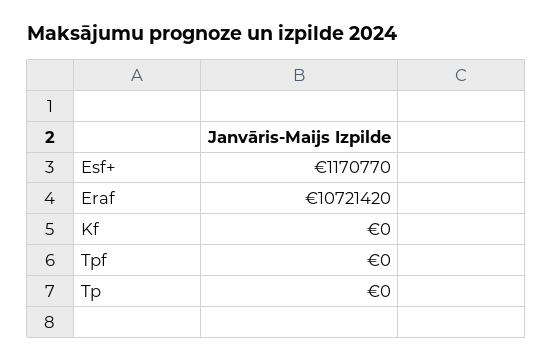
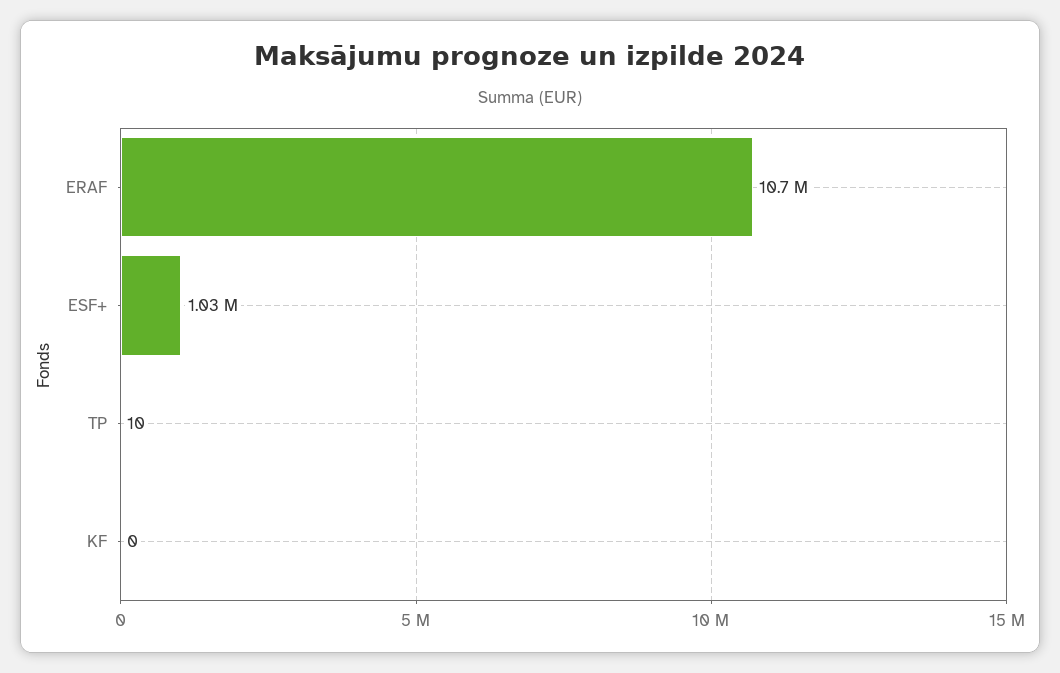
Esf+: 1170770 -> 1030000
Tpf: 0 -> none
Tp: 0 -> 10

